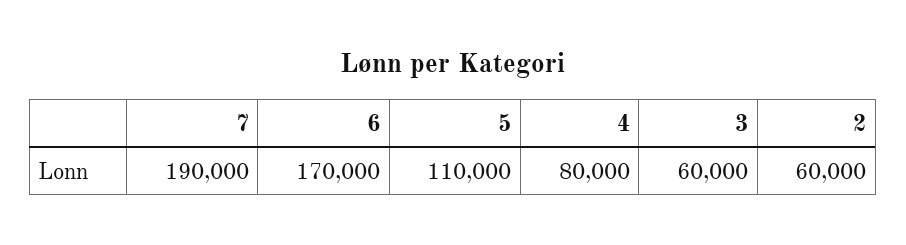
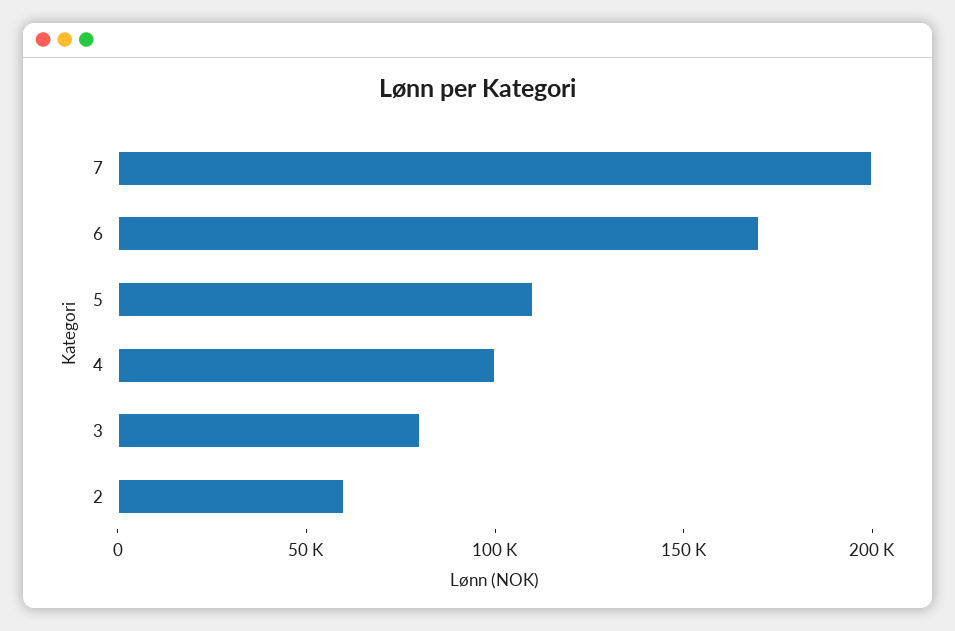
7: 190000 -> 200000
4: 80000 -> 100000
3: 60000 -> 80000

